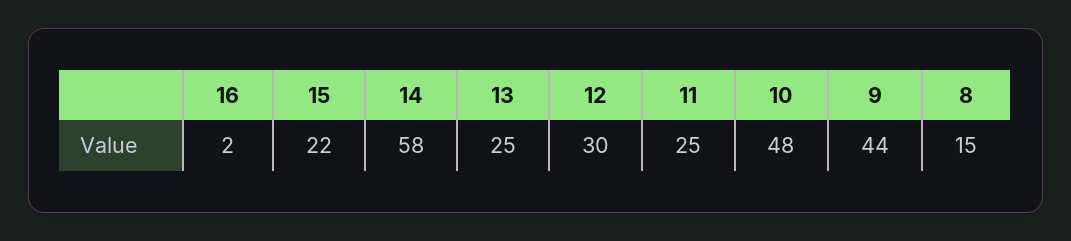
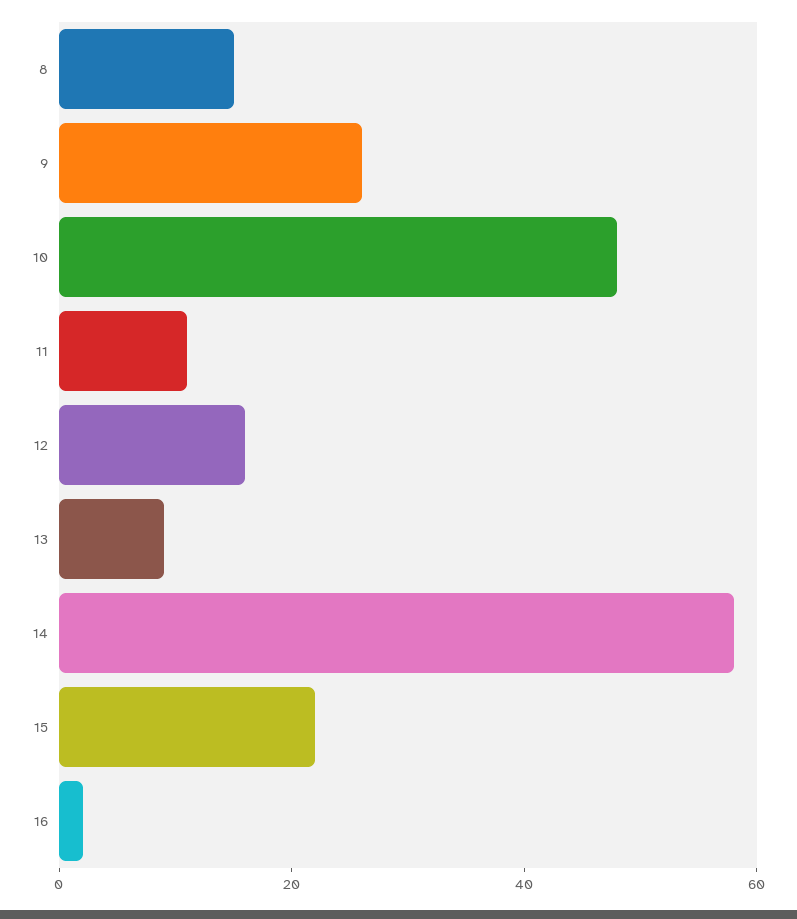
13: 25 -> 10
12: 30 -> 15
11: 25 -> 10
9: 44 -> 25

